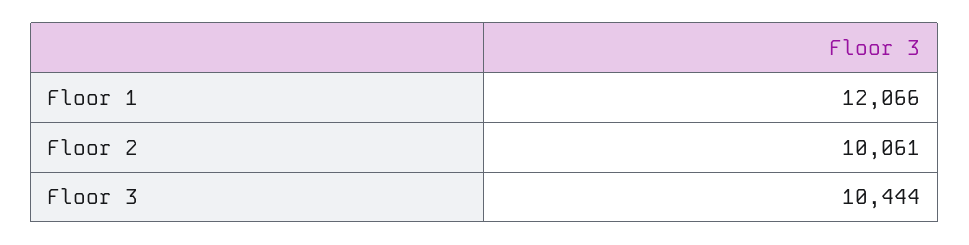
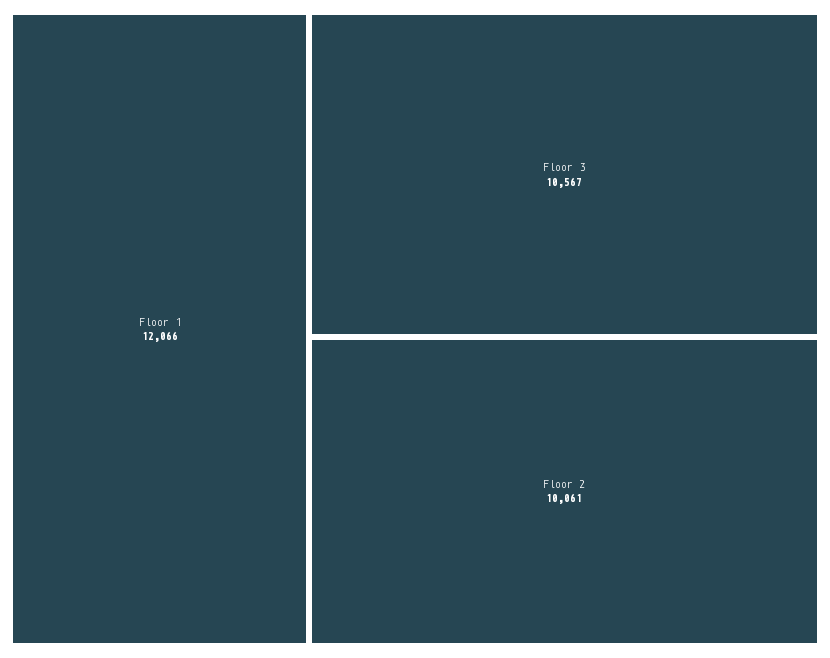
Floor 3: 10444 -> 10567

